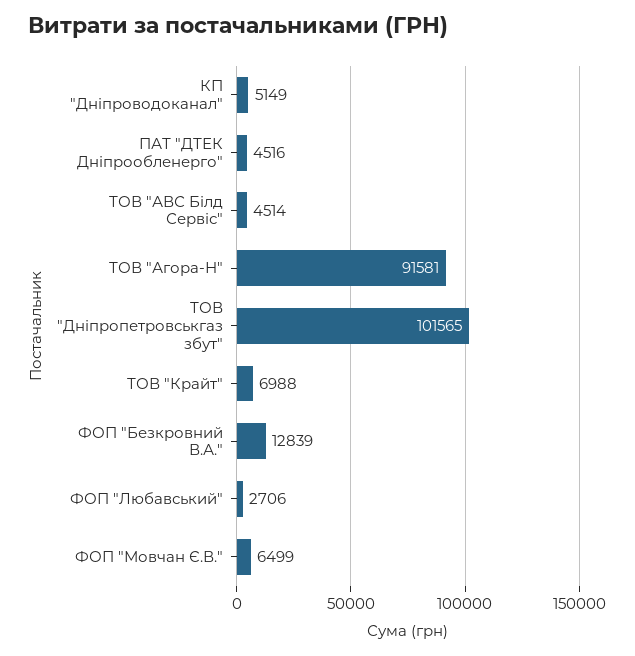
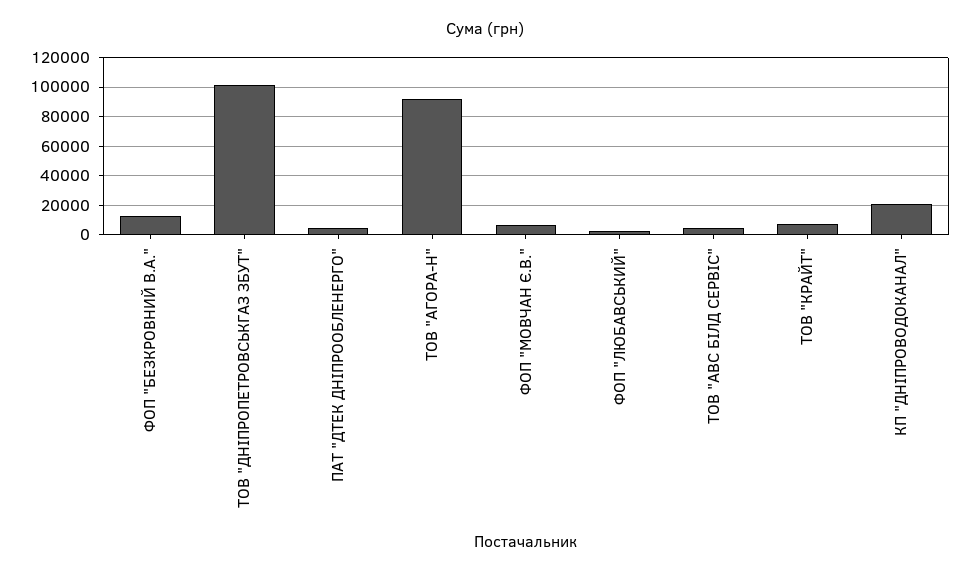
КП "Дніпроводоканал": 5149 -> 20000

